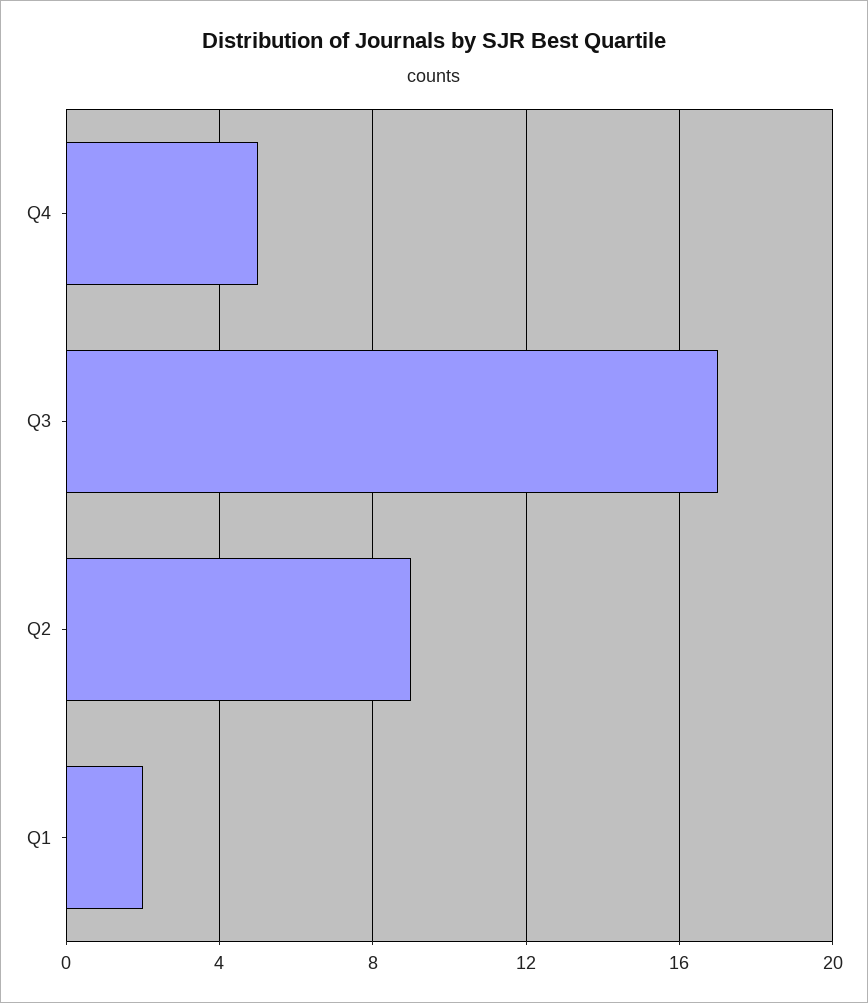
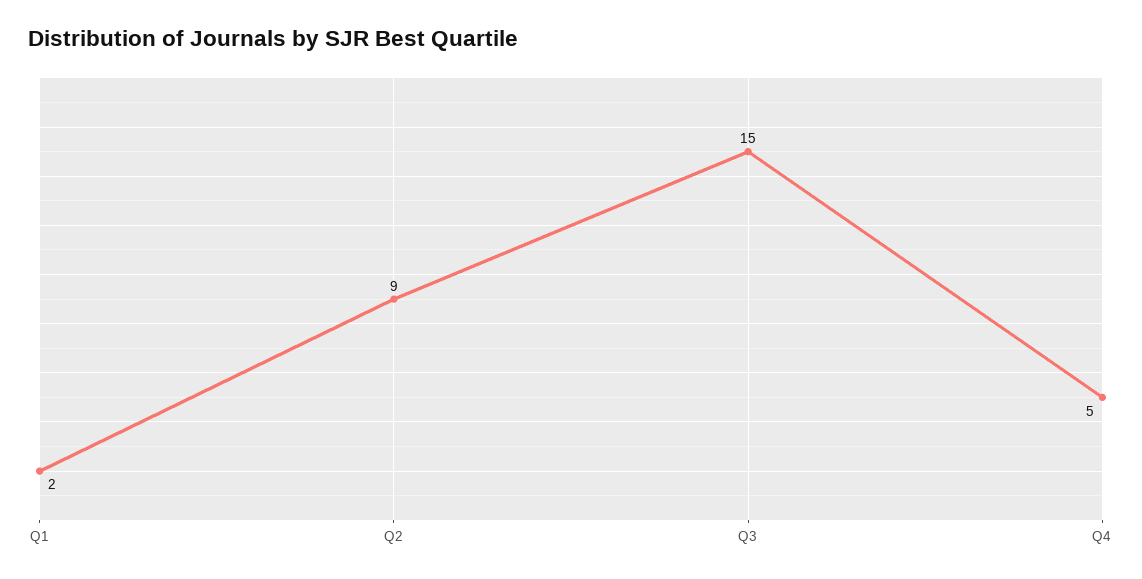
Q3: 17 -> 15

